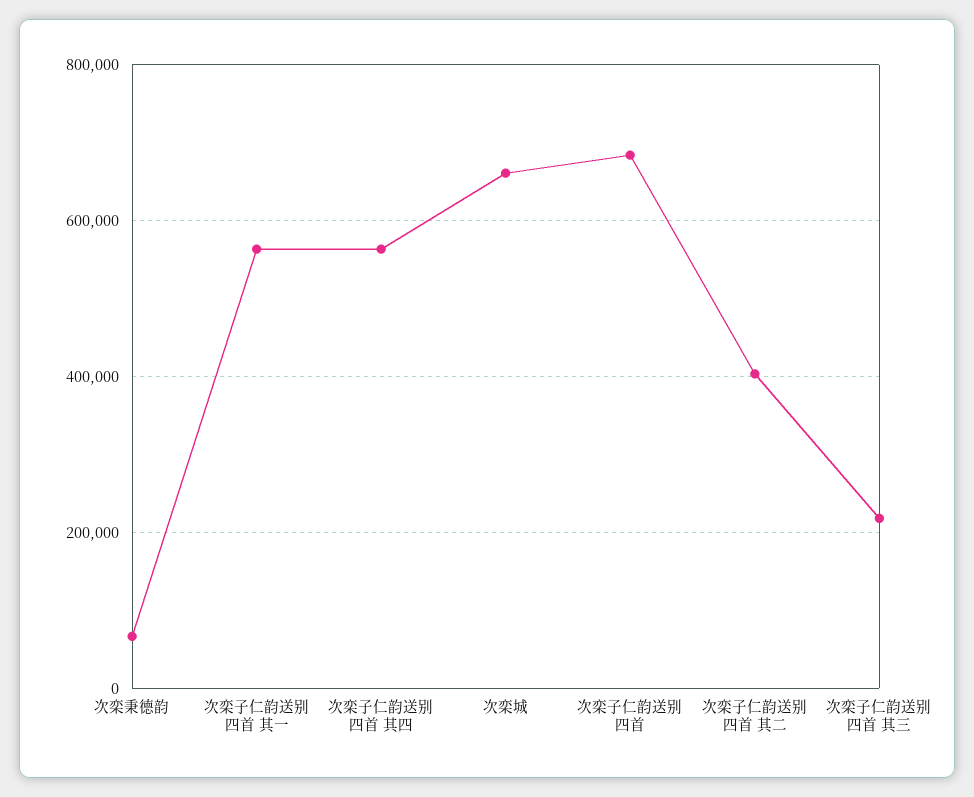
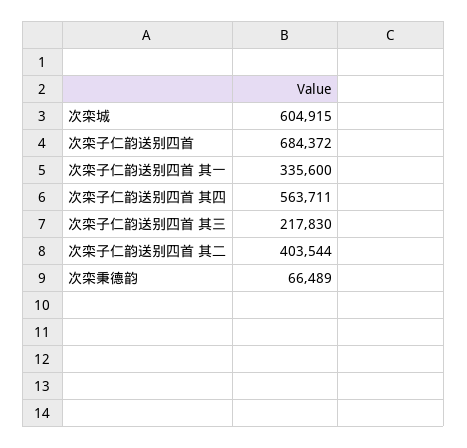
次栾子仁韵送别四首 其一: 560000 -> 335600
次栾城: 660000 -> 604915

